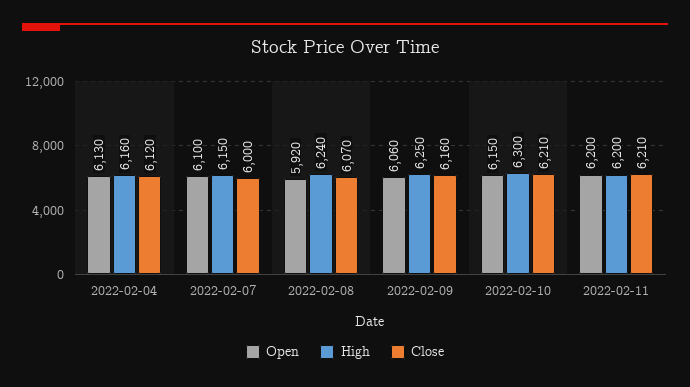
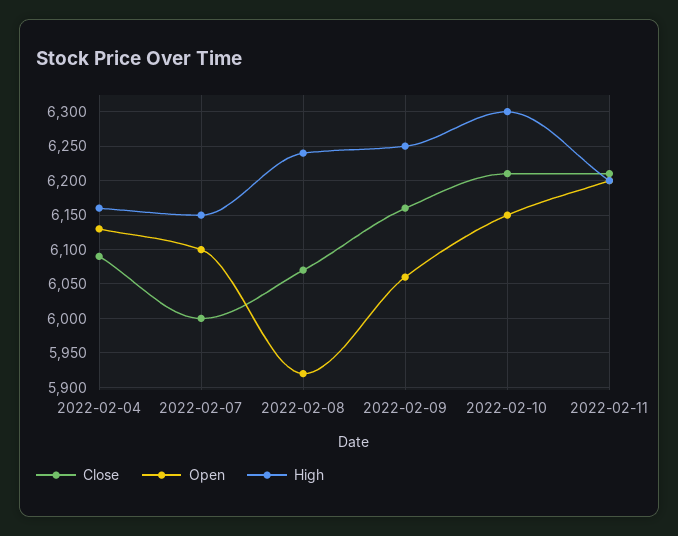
Close, 2022-02-04: 6120 -> 6090

